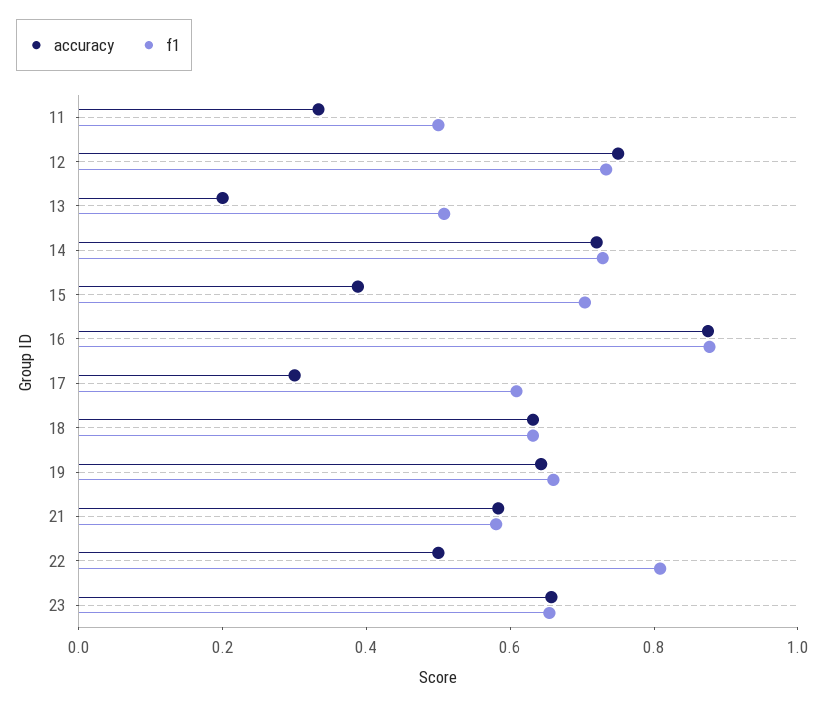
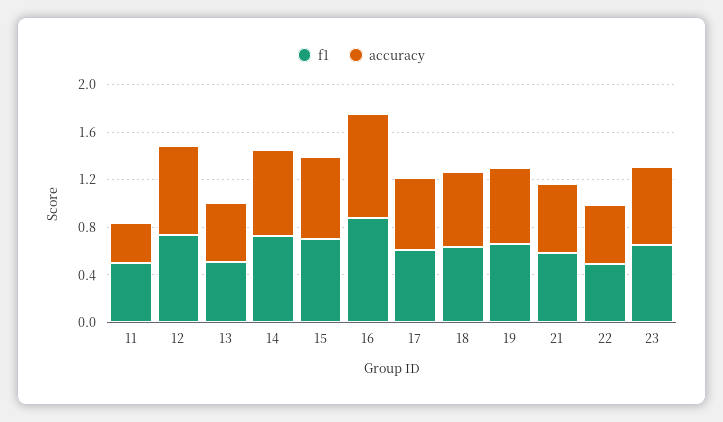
accuracy, 13: 0.2 -> 0.5
accuracy, 15: 0.4 -> 0.7
accuracy, 17: 0.3 -> 0.6
f1, 22: 0.8 -> 0.5

